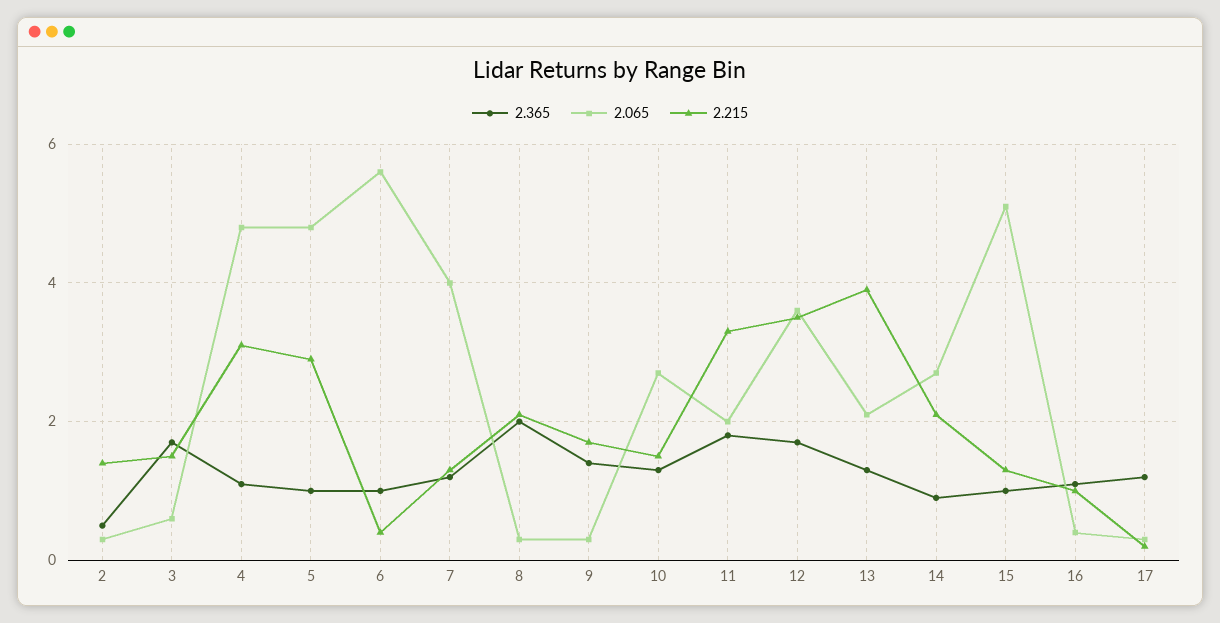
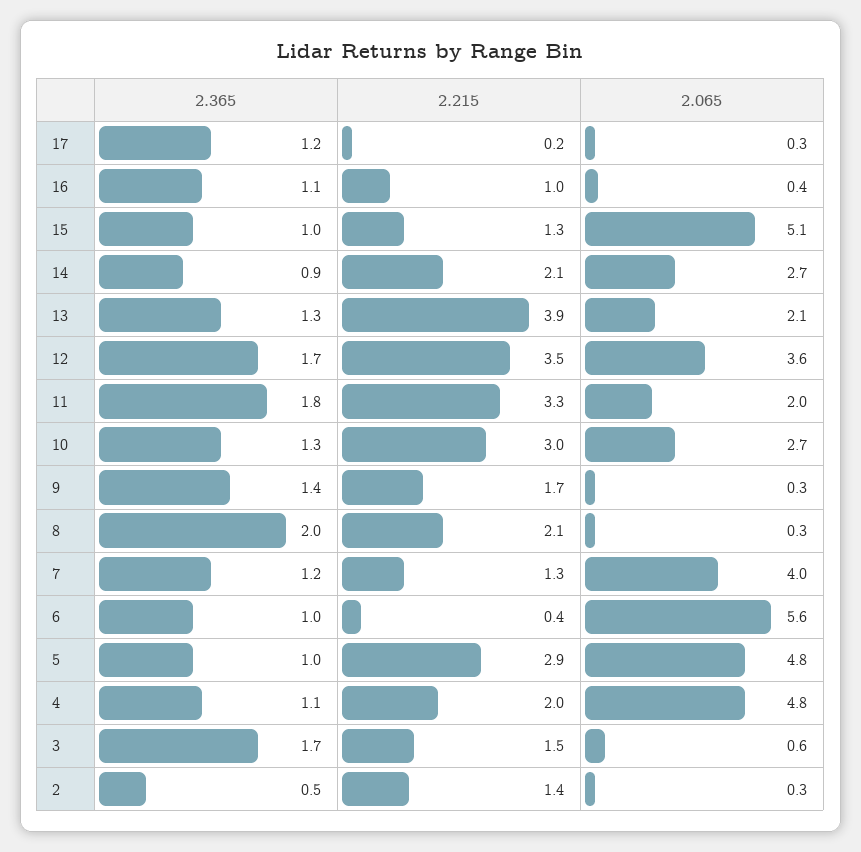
2.215, 4: 3 -> 2
2.215, 10: 1.5 -> 3

